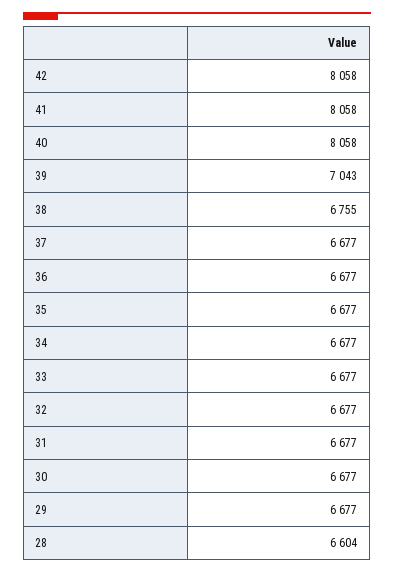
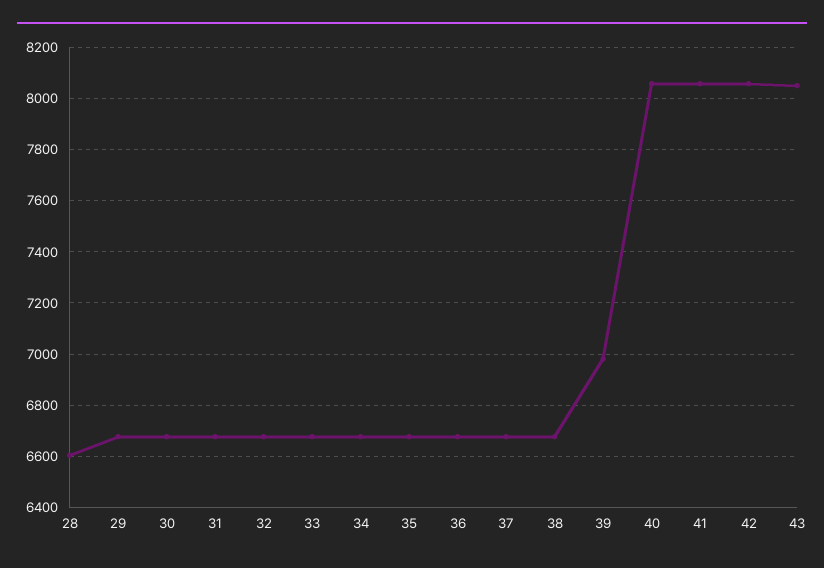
39: 7043 -> 6975
38: 6755 -> 6675
43: none -> 8050

